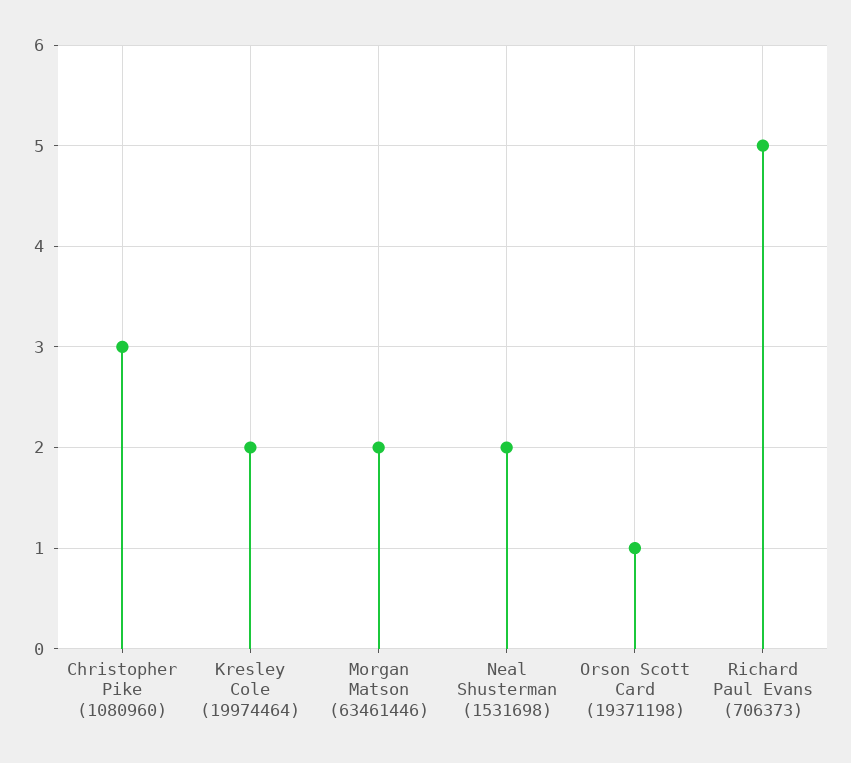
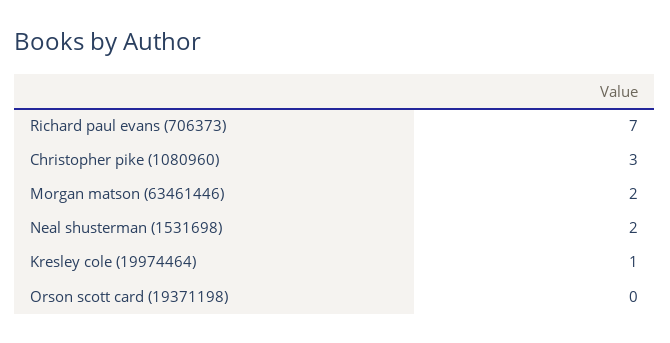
Kresley Cole (19974464): 2 -> 1
Orson Scott Card (19371198): 1 -> 0
Richard Paul Evans (706373): 5 -> 7

